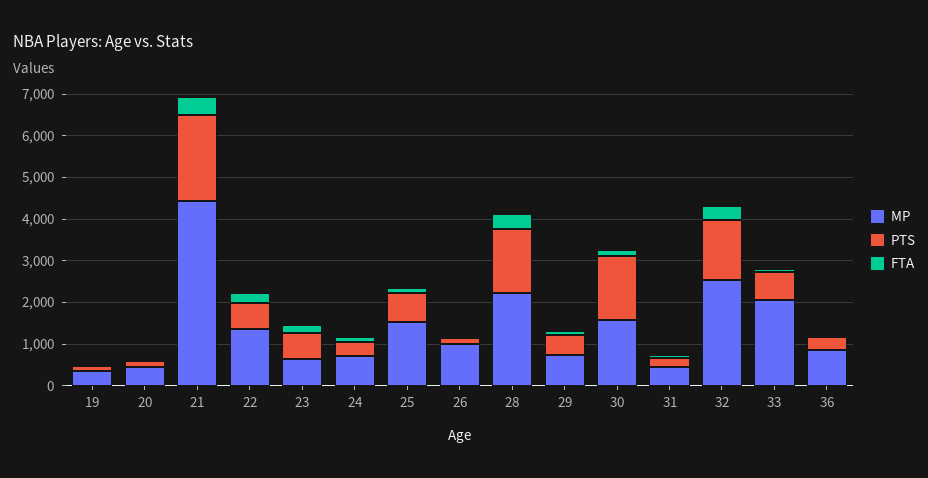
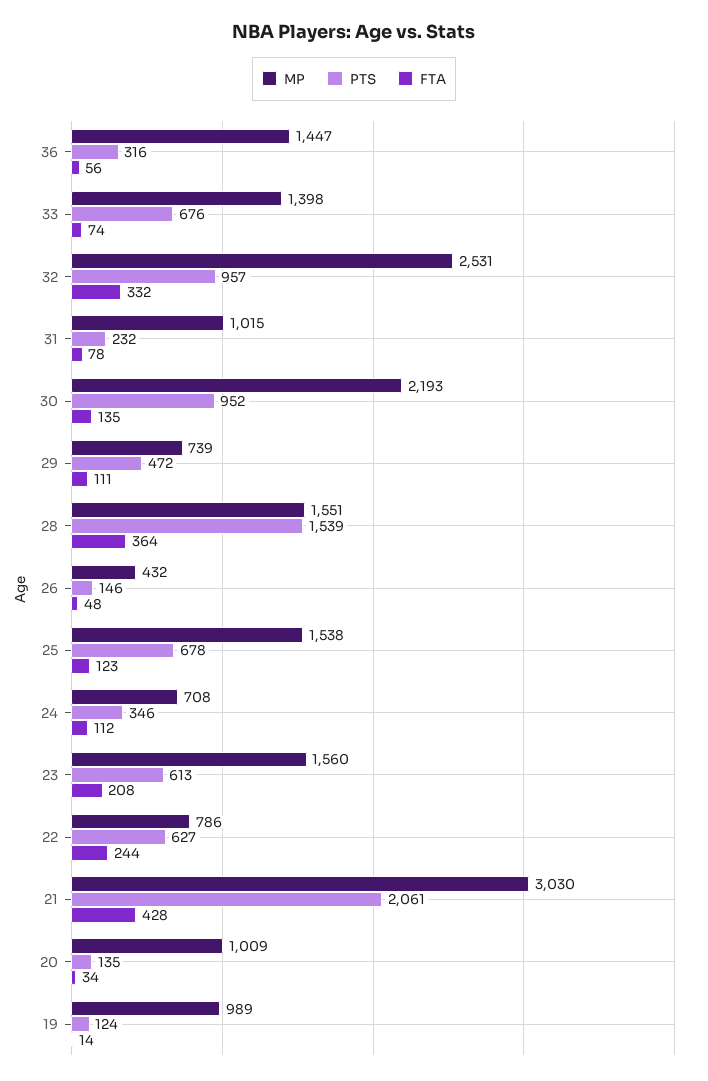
MP, 19: 400 -> 989
MP, 20: 400 -> 1009
MP, 21: 4400 -> 3030
MP, 22: 1400 -> 786
MP, 23: 600 -> 1560
MP, 26: 1000 -> 432
MP, 28: 2200 -> 1551
MP, 30: 1600 -> 2193
PTS, 30: 1600 -> 952
MP, 31: 400 -> 1015
PTS, 32: 1400 -> 957
MP, 33: 2000 -> 1398
MP, 36: 800 -> 1447

